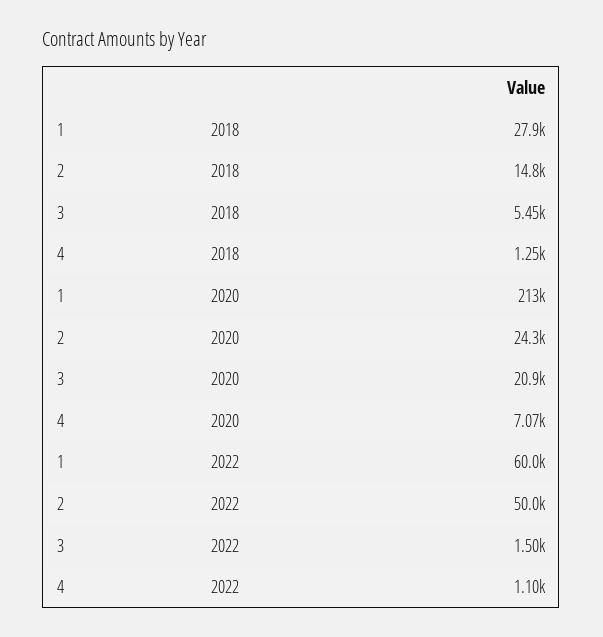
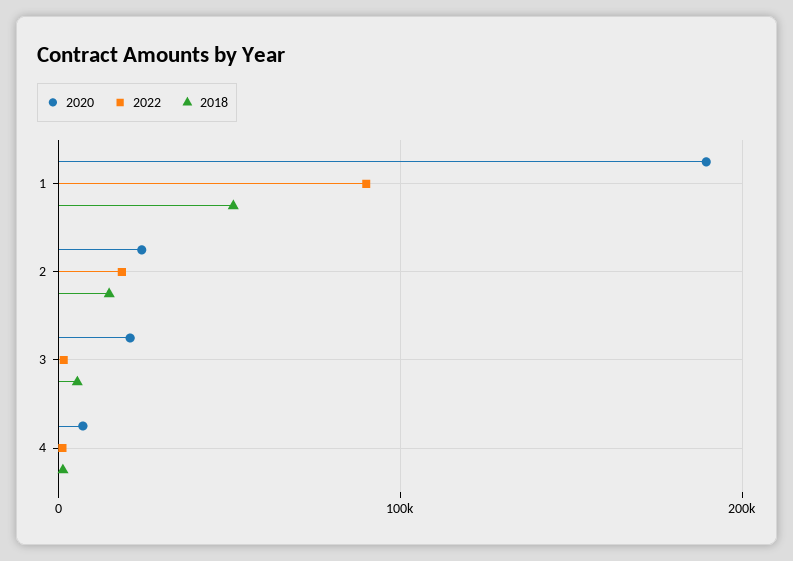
2018, 1: 27900 -> 50000
2020, 1: 213000 -> 190000
2022, 1: 60000 -> 90000
2022, 2: 50000 -> 20000

